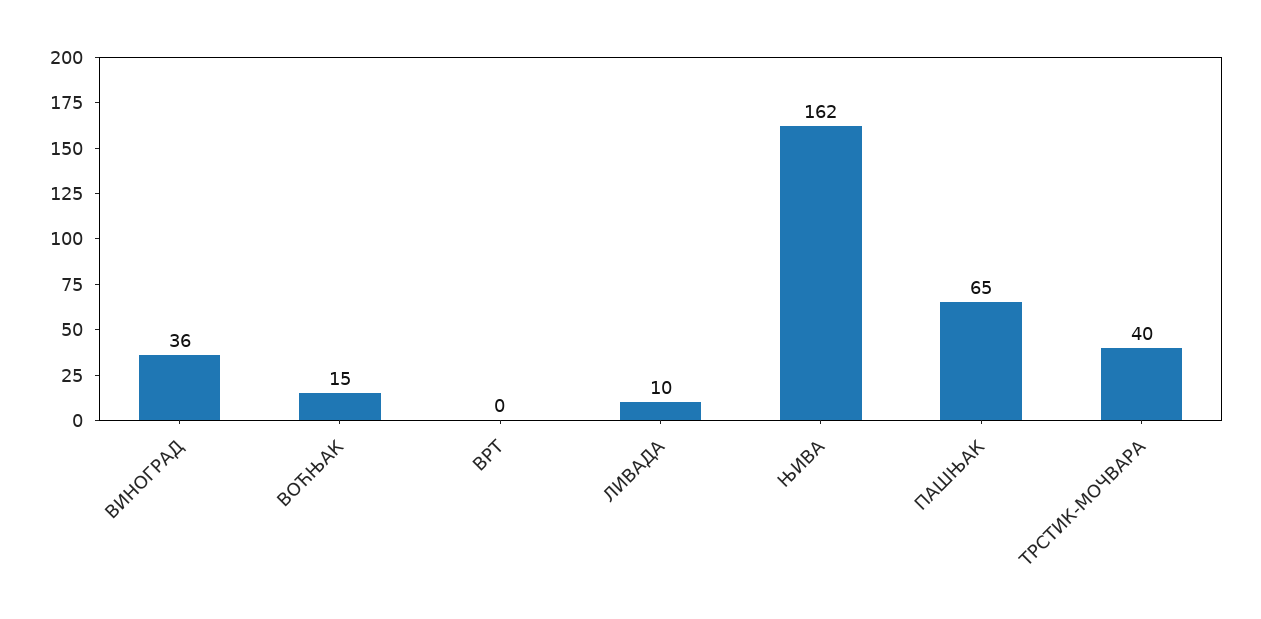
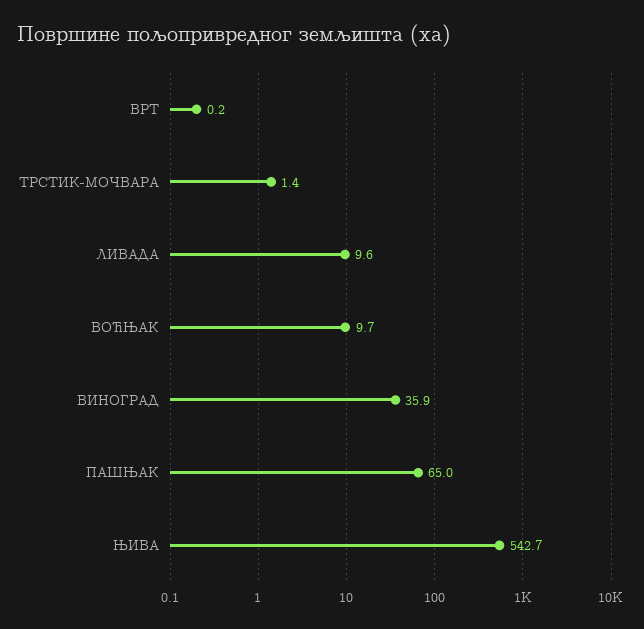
ВОЋЊАК: 15 -> 9.7
ЊИВА: 162 -> 542.7
ТРСТИК-МОЧВАРА: 40 -> 1.4

